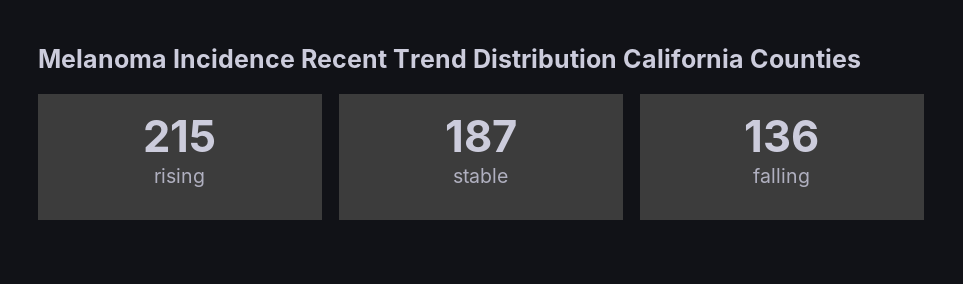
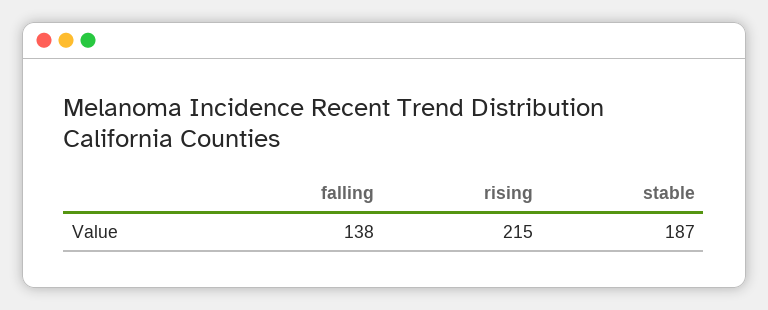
falling: 136 -> 138

